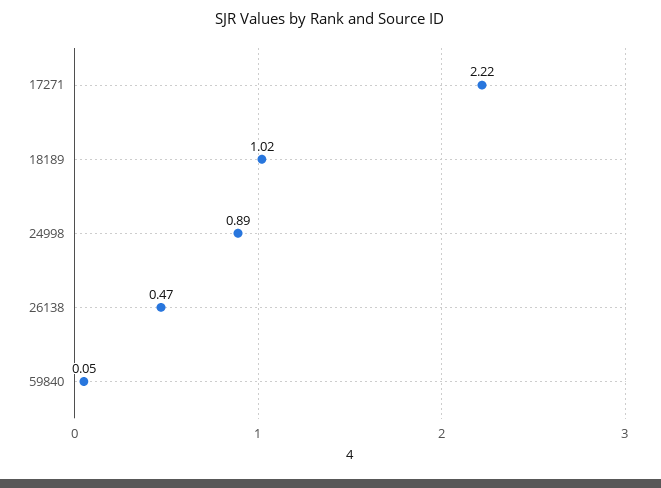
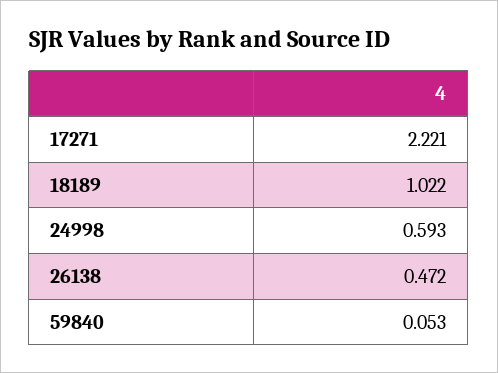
24998: 0.89 -> 0.593

